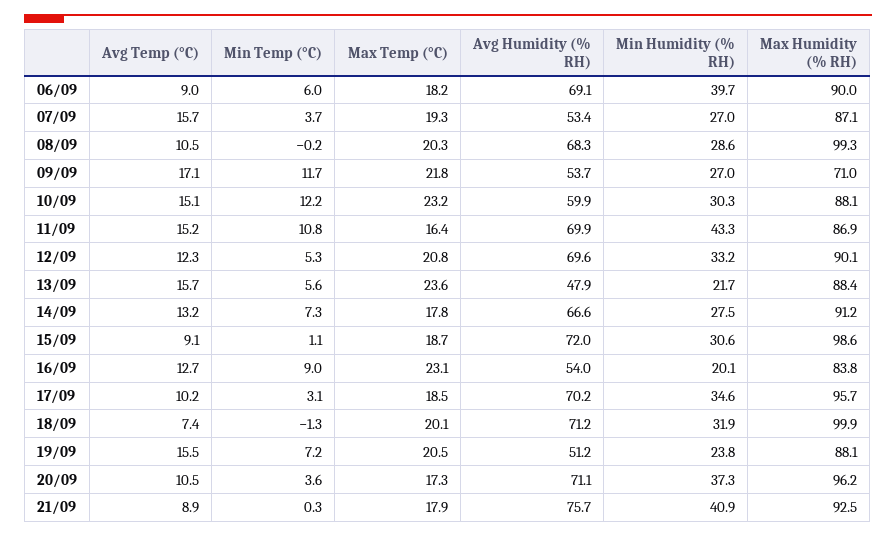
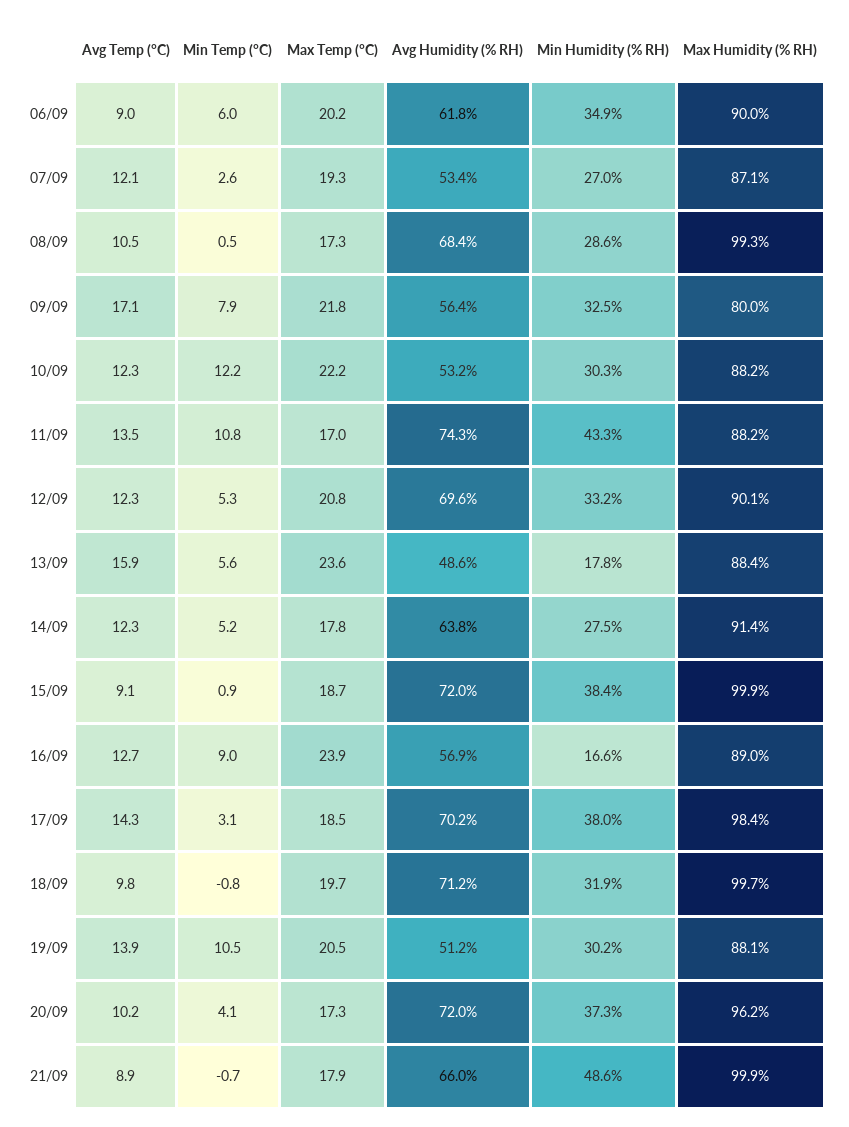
Max Temp (°C), 06/09: 18.2 -> 20.2
Avg Humidity (% RH), 06/09: 69.1 -> 61.8
Min Humidity (% RH), 06/09: 39.7 -> 34.9
Avg Temp (°C), 07/09: 15.7 -> 12.1
Min Temp (°C), 07/09: 3.7 -> 2.6
Min Temp (°C), 08/09: -0.2 -> 0.5
Max Temp (°C), 08/09: 20.3 -> 17.3
Avg Humidity (% RH), 08/09: 68.3 -> 68.4
Min Temp (°C), 09/09: 11.7 -> 7.9
Avg Humidity (% RH), 09/09: 53.7 -> 56.4
Min Humidity (% RH), 09/09: 27 -> 32.5
Max Humidity (% RH), 09/09: 71 -> 80
Avg Temp (°C), 10/09: 15.1 -> 12.3
Max Temp (°C), 10/09: 23.2 -> 22.2
Avg Humidity (% RH), 10/09: 59.9 -> 53.2
Max Humidity (% RH), 10/09: 88.1 -> 88.2
Avg Temp (°C), 11/09: 15.2 -> 13.5
Max Temp (°C), 11/09: 16.4 -> 17
Avg Humidity (% RH), 11/09: 69.9 -> 74.3
Max Humidity (% RH), 11/09: 86.9 -> 88.2
Avg Temp (°C), 13/09: 15.7 -> 15.9
Avg Humidity (% RH), 13/09: 47.9 -> 48.6
Min Humidity (% RH), 13/09: 21.7 -> 17.8
Avg Temp (°C), 14/09: 13.2 -> 12.3
Min Temp (°C), 14/09: 7.3 -> 5.2
Avg Humidity (% RH), 14/09: 66.6 -> 63.8
Max Humidity (% RH), 14/09: 91.2 -> 91.4
Min Temp (°C), 15/09: 1.1 -> 0.9
Min Humidity (% RH), 15/09: 30.6 -> 38.4
Max Humidity (% RH), 15/09: 98.6 -> 99.9
Max Temp (°C), 16/09: 23.1 -> 23.9
Avg Humidity (% RH), 16/09: 54 -> 56.9
Min Humidity (% RH), 16/09: 20.1 -> 16.6
Max Humidity (% RH), 16/09: 83.8 -> 89
Avg Temp (°C), 17/09: 10.2 -> 14.3
Min Humidity (% RH), 17/09: 34.6 -> 38
Max Humidity (% RH), 17/09: 95.7 -> 98.4
Avg Temp (°C), 18/09: 7.4 -> 9.8
Min Temp (°C), 18/09: -1.3 -> -0.8
Max Temp (°C), 18/09: 20.1 -> 19.7
Max Humidity (% RH), 18/09: 99.9 -> 99.7
Avg Temp (°C), 19/09: 15.5 -> 13.9
Min Temp (°C), 19/09: 7.2 -> 10.5
Min Humidity (% RH), 19/09: 23.8 -> 30.2
Avg Temp (°C), 20/09: 10.5 -> 10.2
Min Temp (°C), 20/09: 3.6 -> 4.1
Avg Humidity (% RH), 20/09: 71.1 -> 72
Min Temp (°C), 21/09: 0.3 -> -0.7
Avg Humidity (% RH), 21/09: 75.7 -> 66
Min Humidity (% RH), 21/09: 40.9 -> 48.6
Max Humidity (% RH), 21/09: 92.5 -> 99.9

